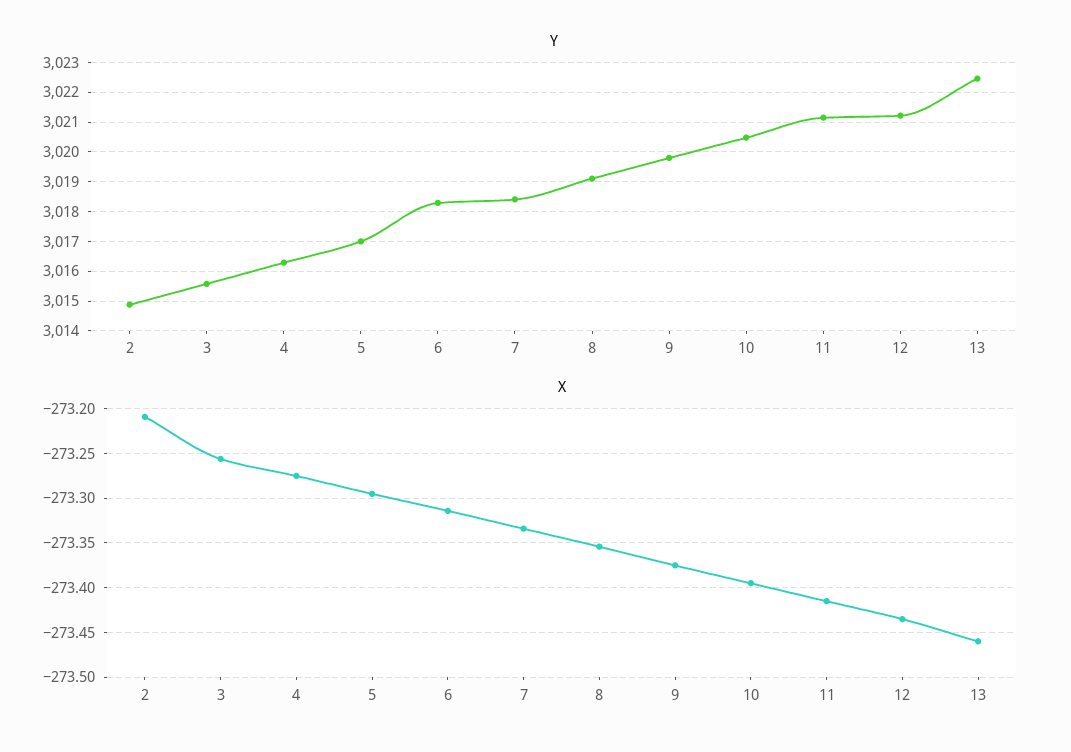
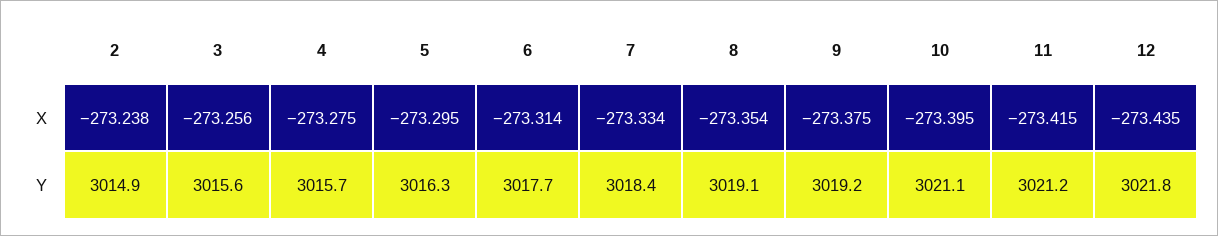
Y, 4: 3016.25 -> 3015.7
Y, 5: 3017 -> 3016.3
Y, 6: 3018.25 -> 3017.7
Y, 9: 3019.75 -> 3019.2
Y, 10: 3020.5 -> 3021.1
Y, 12: 3021.25 -> 3021.8
Y, 13: 3022.5 -> none
X, 2: -273.21 -> -273.238
X, 13: -273.46 -> none

